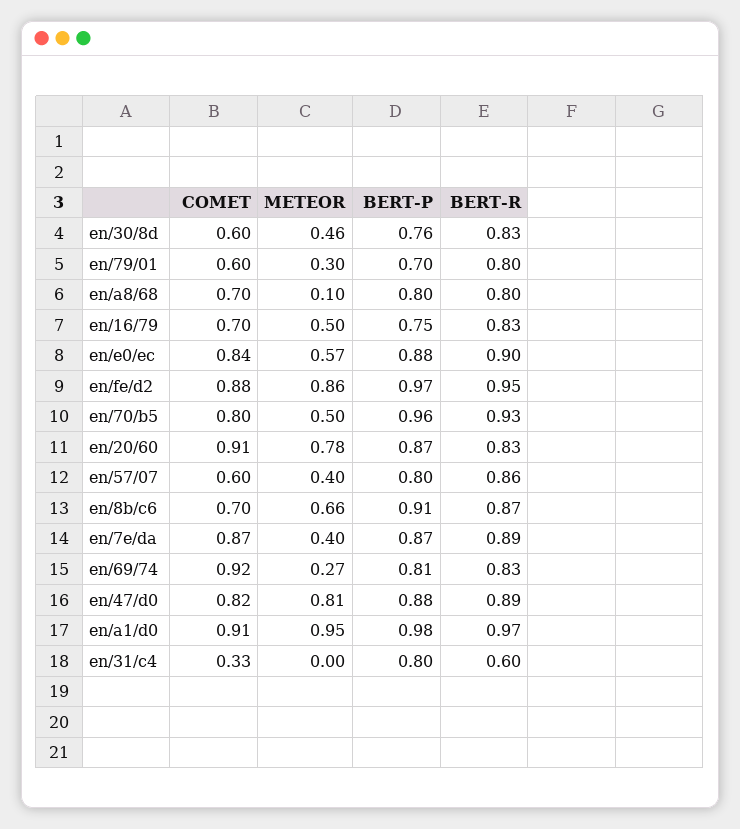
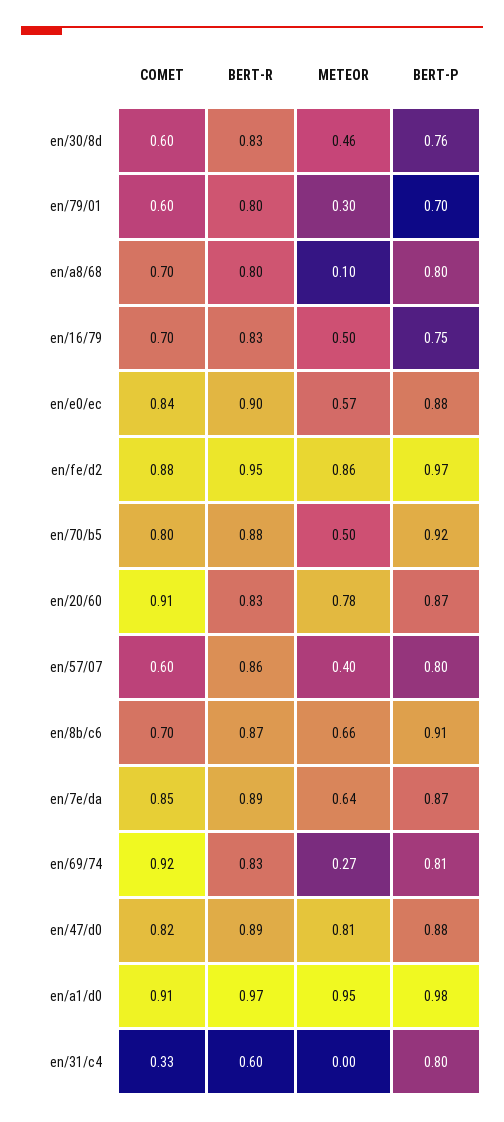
BERT-P, en/70/b5: 0.96 -> 0.92
BERT-R, en/70/b5: 0.93 -> 0.88
COMET, en/7e/da: 0.87 -> 0.85
METEOR, en/7e/da: 0.4 -> 0.64

